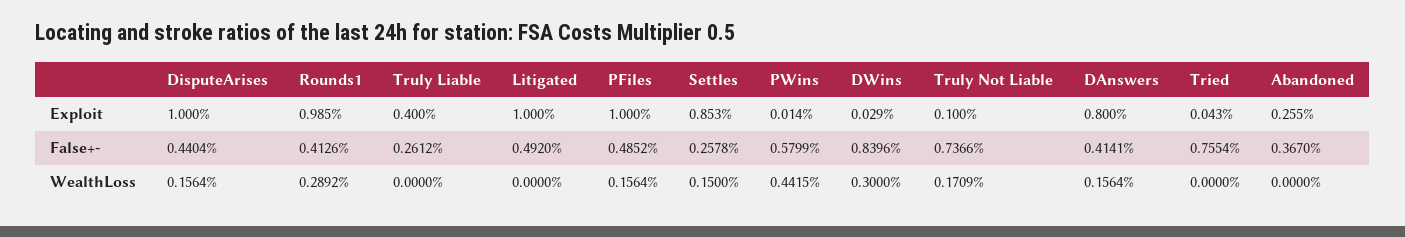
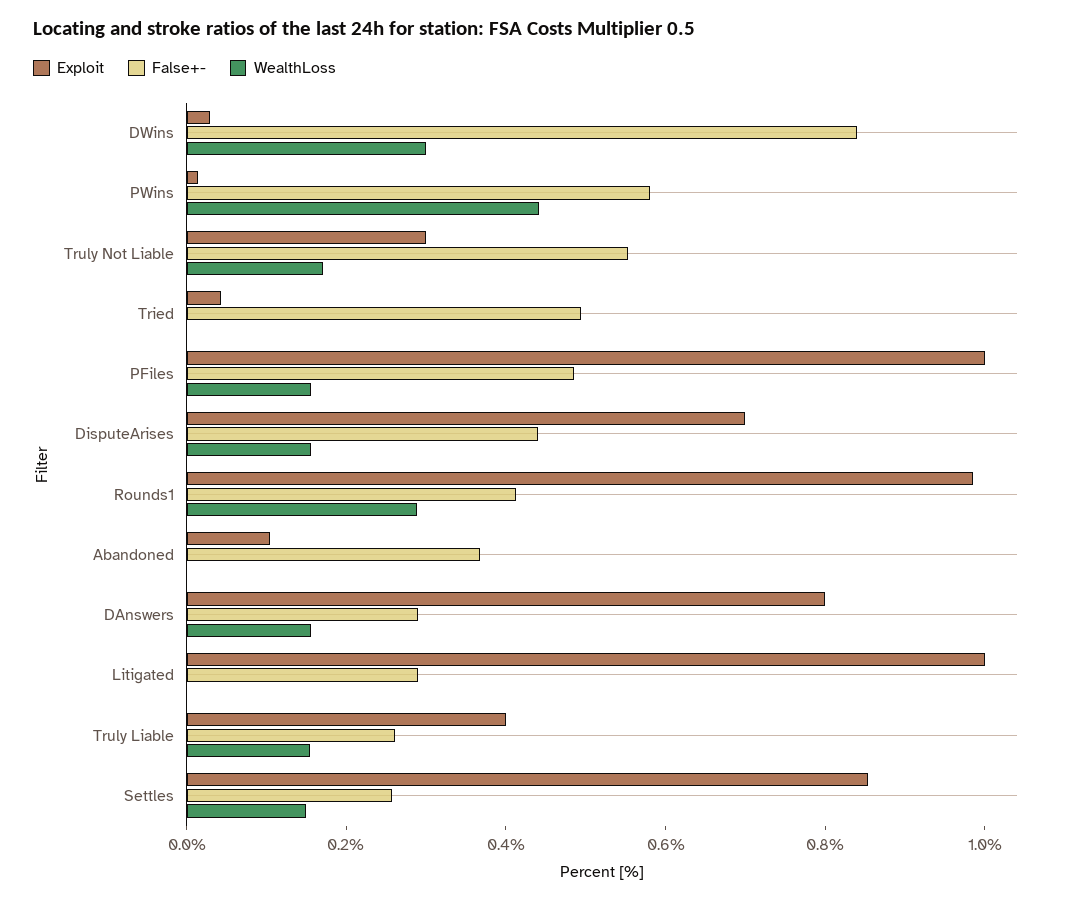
Exploit, DisputeArises: 1 -> 0.7
Exploit, Truly Not Liable: 0.1 -> 0.3
Exploit, Abandoned: 0.255 -> 0.1
False+-, Litigated: 0.492 -> 0.3
False+-, Truly Not Liable: 0.7366 -> 0.55
False+-, DAnswers: 0.4141 -> 0.3
False+-, Tried: 0.7554 -> 0.5
WealthLoss, Truly Liable: 0 -> 0.15

